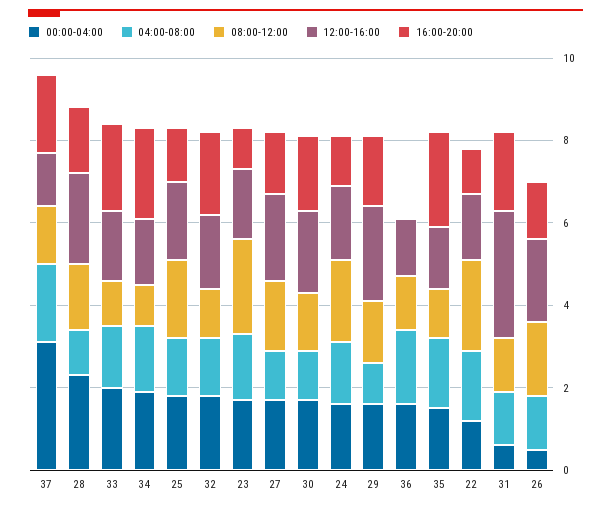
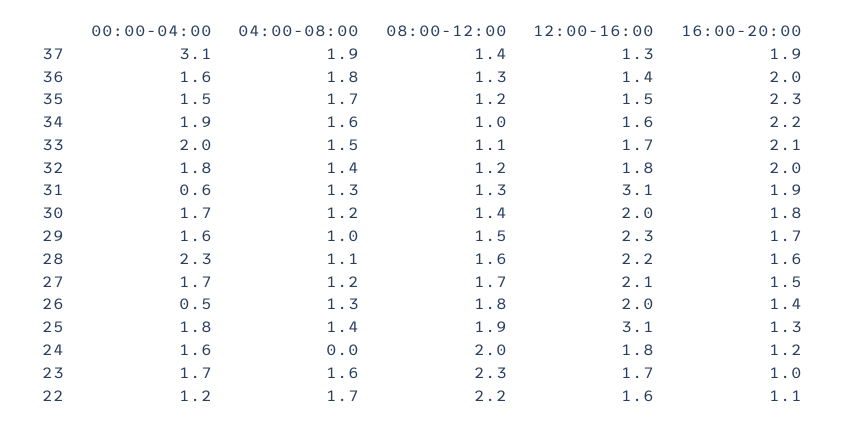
12:00-16:00, 25: 2 -> 3.1
04:00-08:00, 24: 1.5 -> 0
16:00-20:00, 36: 0 -> 2

